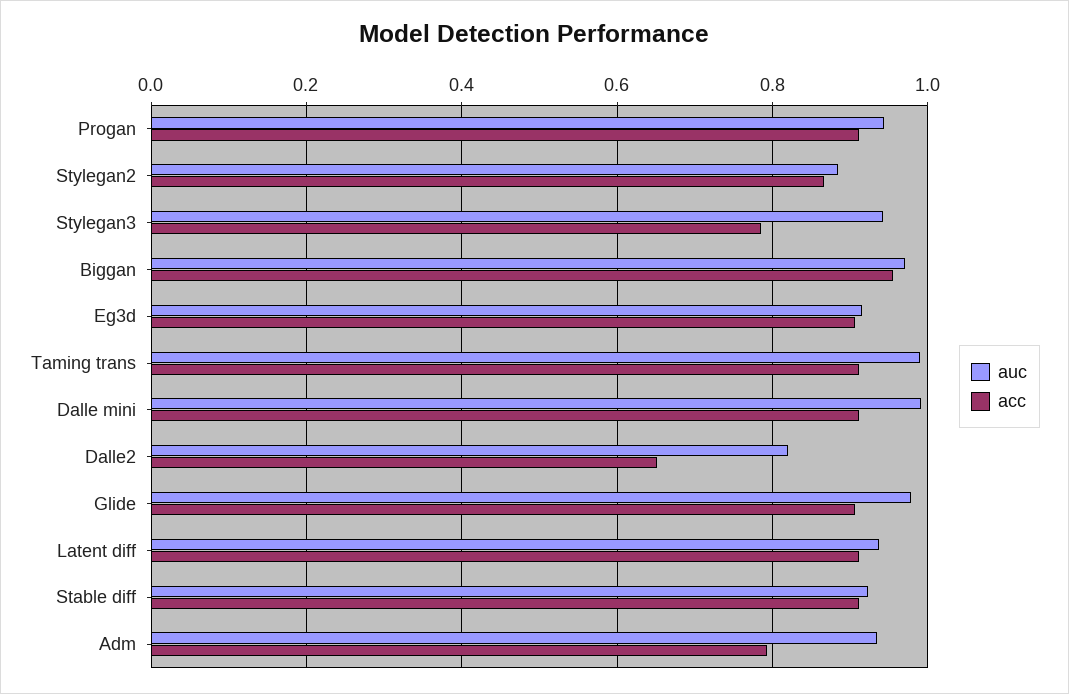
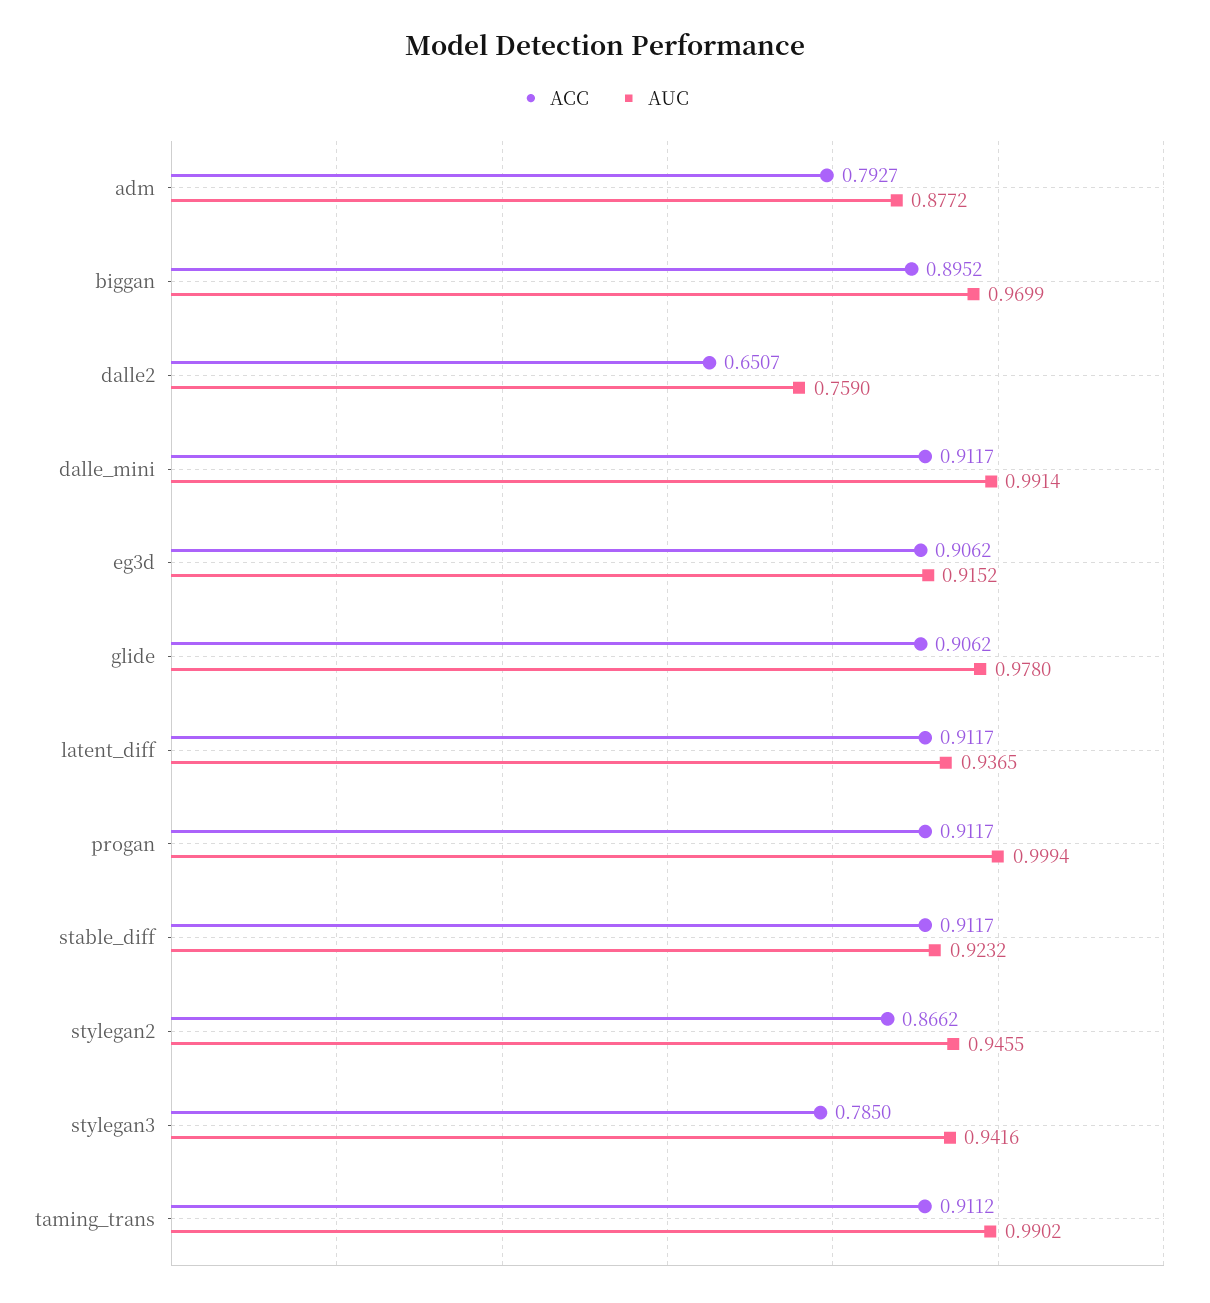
auc, Progan: 0.94 -> 0.9994
auc, Stylegan2: 0.88 -> 0.9455
acc, Biggan: 0.96 -> 0.8952
auc, Dalle2: 0.82 -> 0.759
auc, Adm: 0.94 -> 0.8772

